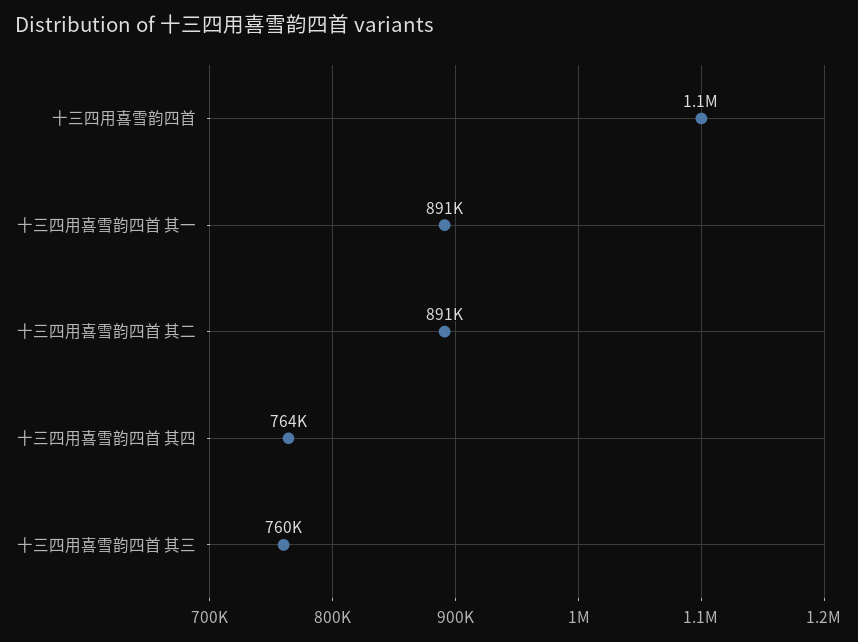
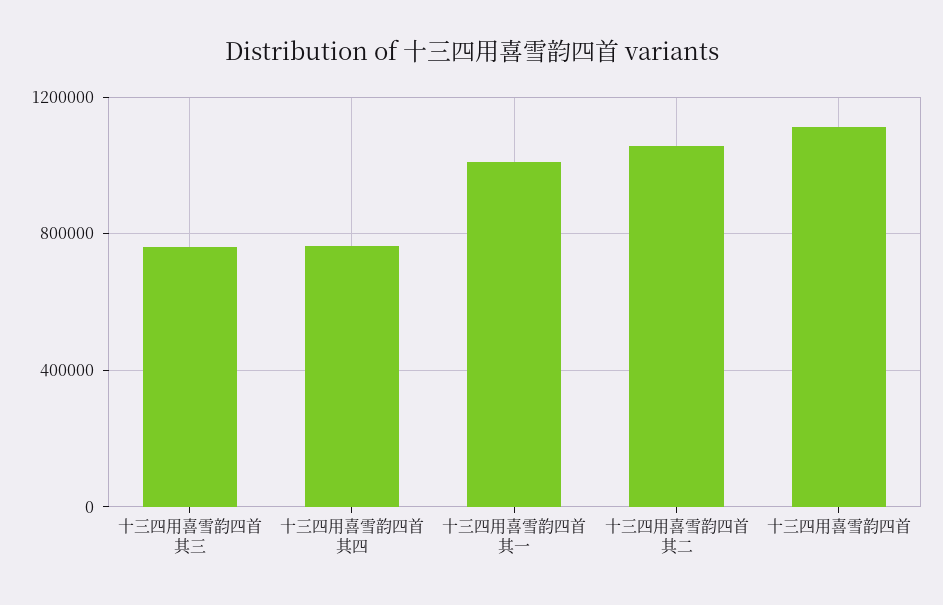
十三四用喜雪韵四首 其一: 891000 -> 1000000
十三四用喜雪韵四首 其二: 891000 -> 1050000

